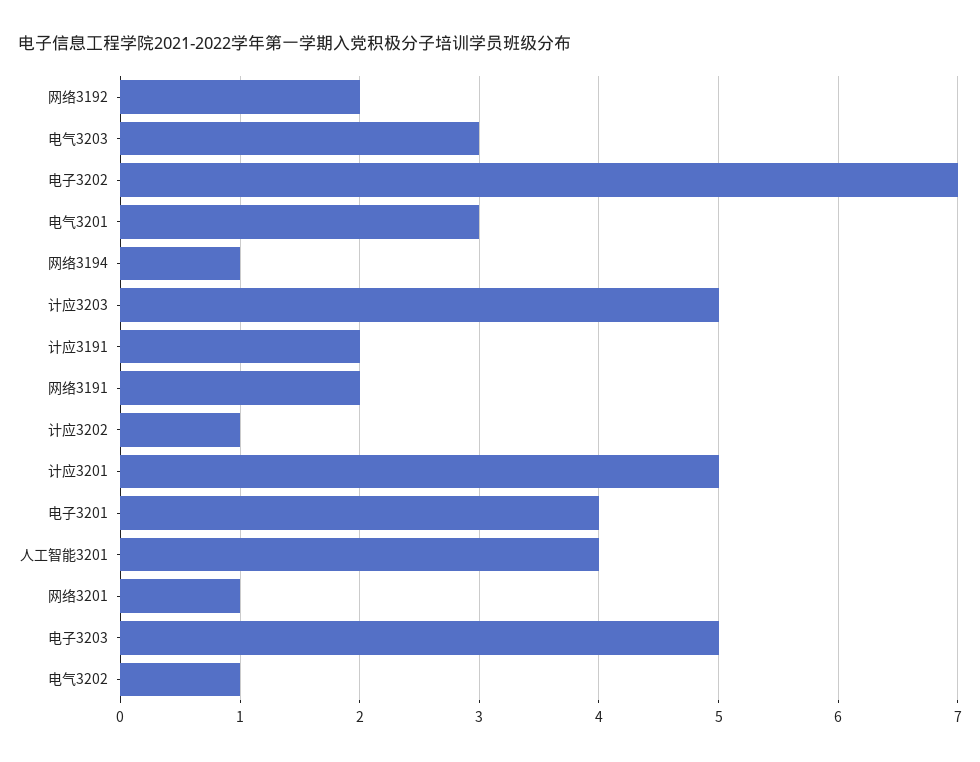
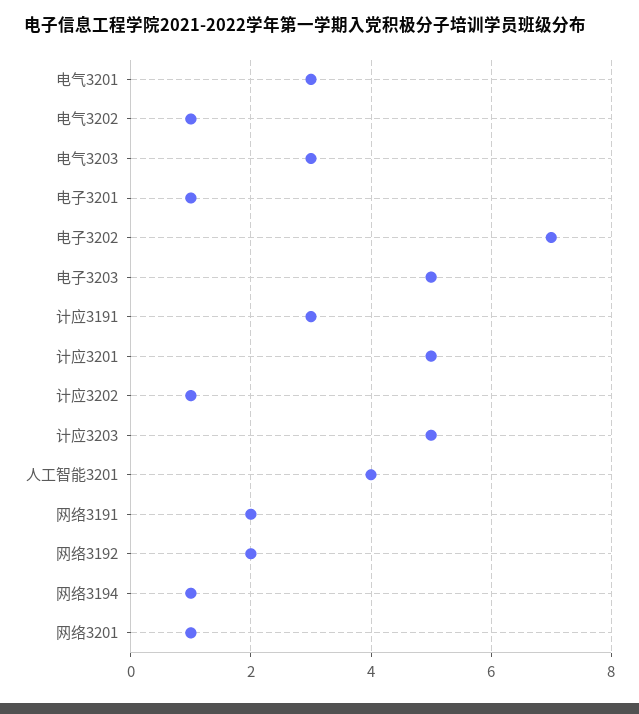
计应3191: 2 -> 3
电子3201: 4 -> 1

